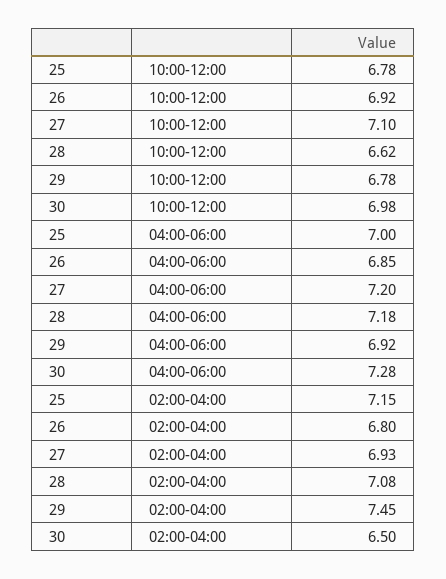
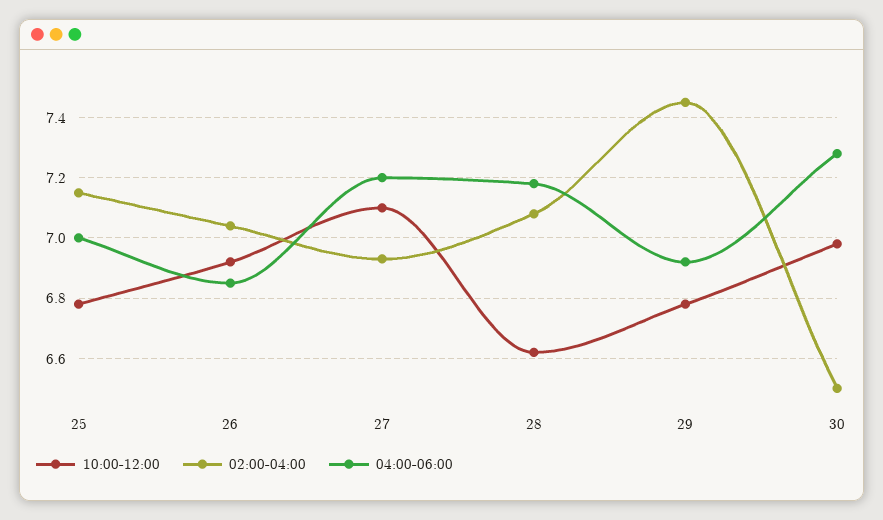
02:00-04:00, 26: 6.8 -> 7.05

